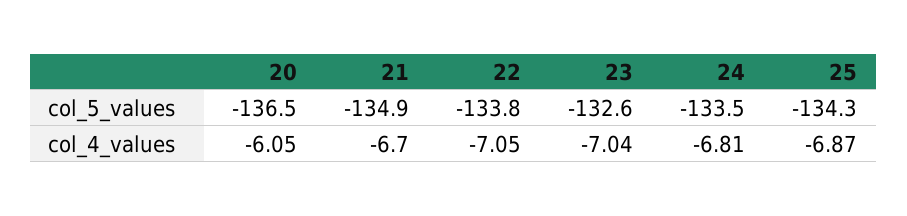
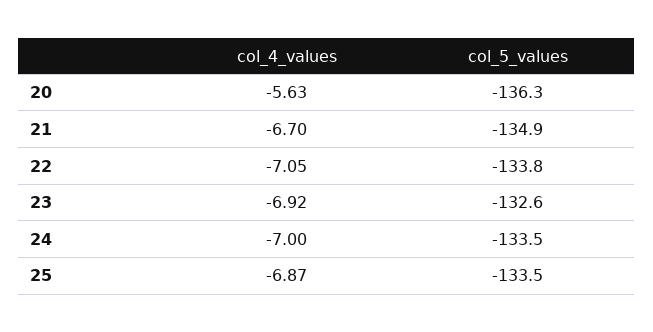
20, col_5_values: -136.5 -> -136.3
25, col_5_values: -134.3 -> -133.5
20, col_4_values: -6.05 -> -5.63
23, col_4_values: -7.04 -> -6.92
24, col_4_values: -6.81 -> -7

